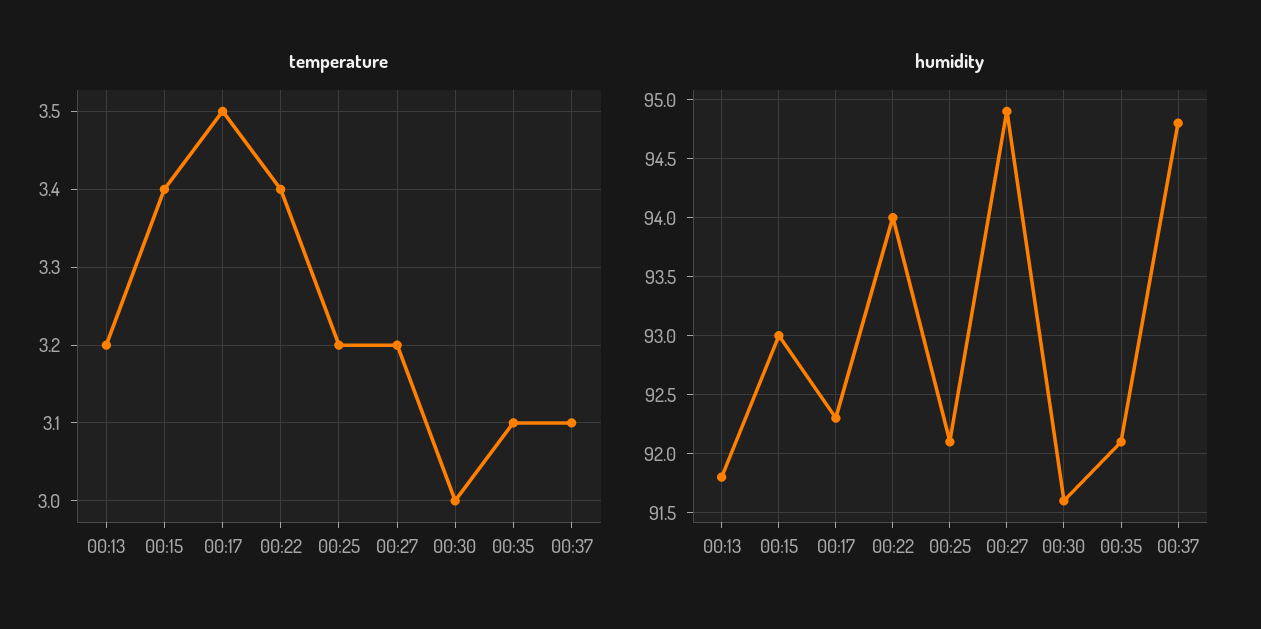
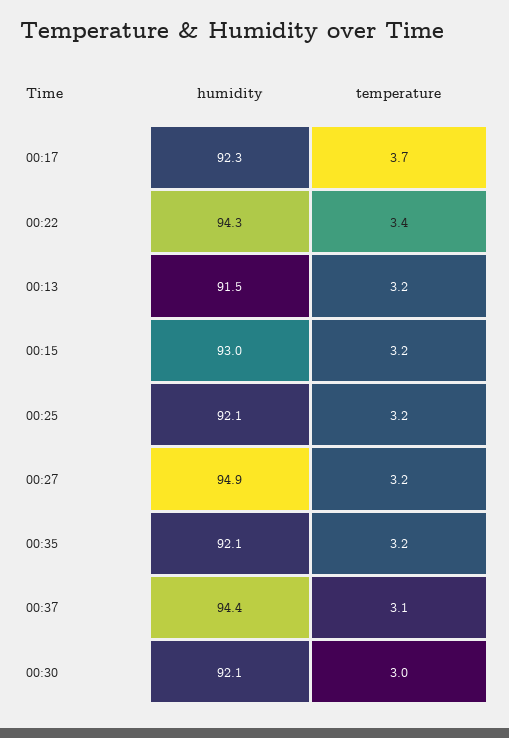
temperature, 00:15: 3.4 -> 3.2
temperature, 00:17: 3.5 -> 3.7
temperature, 00:35: 3.1 -> 3.2
humidity, 00:13: 91.8 -> 91.5
humidity, 00:22: 94 -> 94.3
humidity, 00:30: 91.6 -> 92.1
humidity, 00:37: 94.8 -> 94.4

